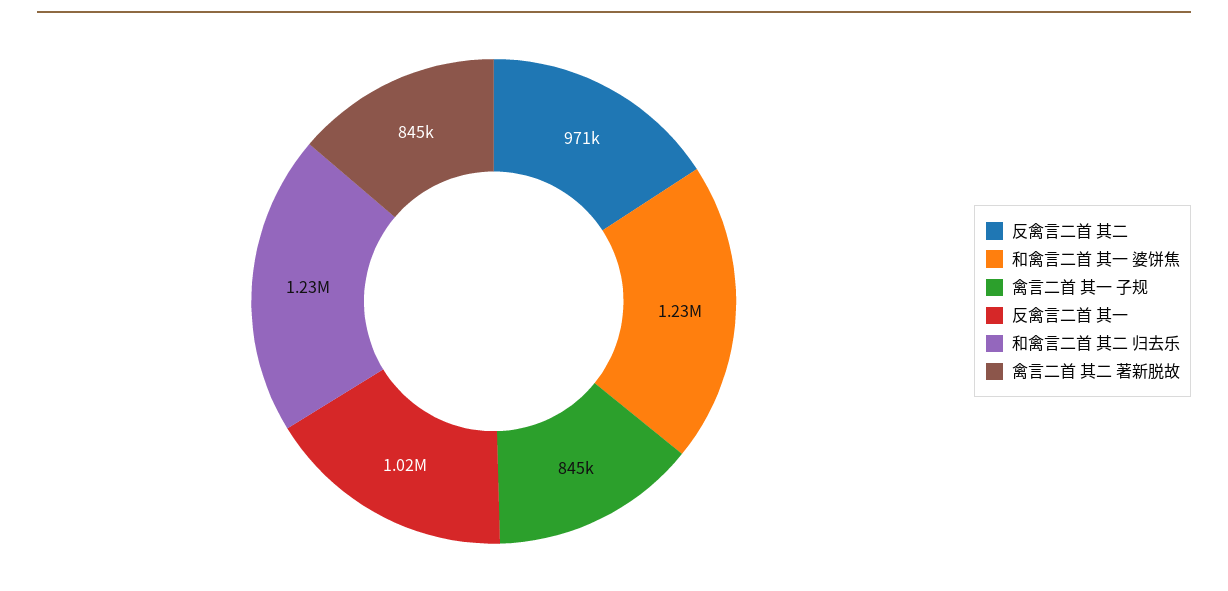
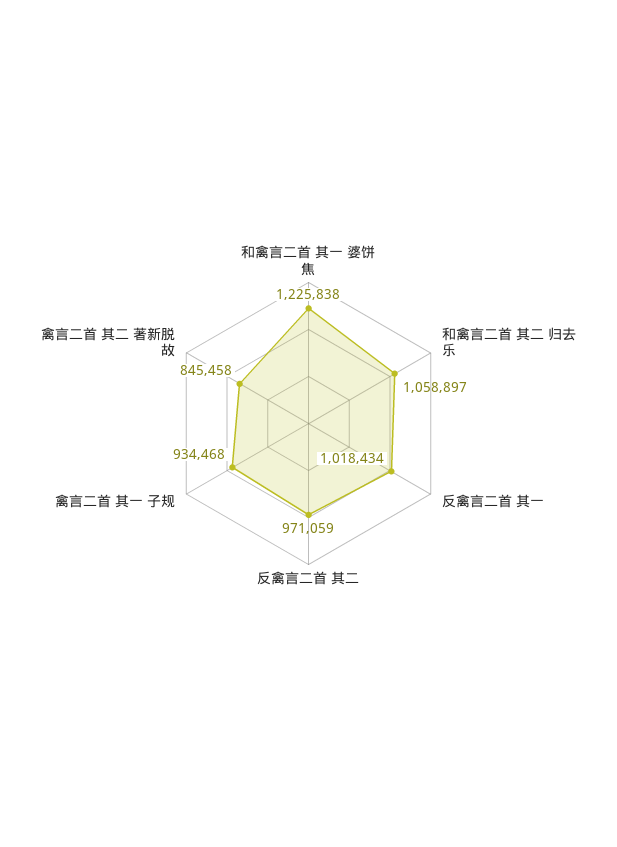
禽言二首 其一 子规: 845000 -> 934468
和禽言二首 其二 归去乐: 1230000 -> 1058897

